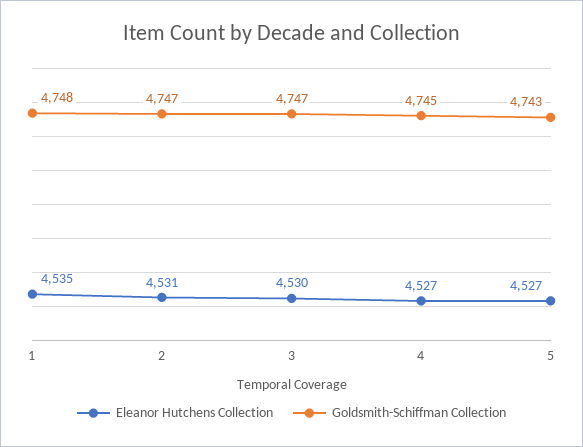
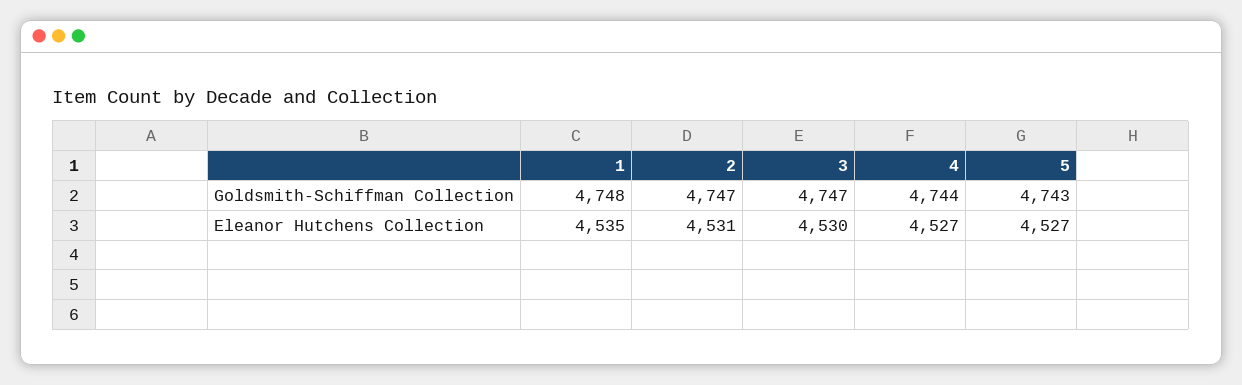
Goldsmith-Schiffman Collection, 4: 4745 -> 4744

